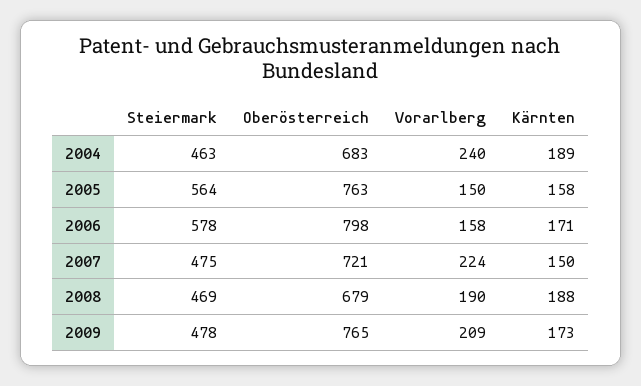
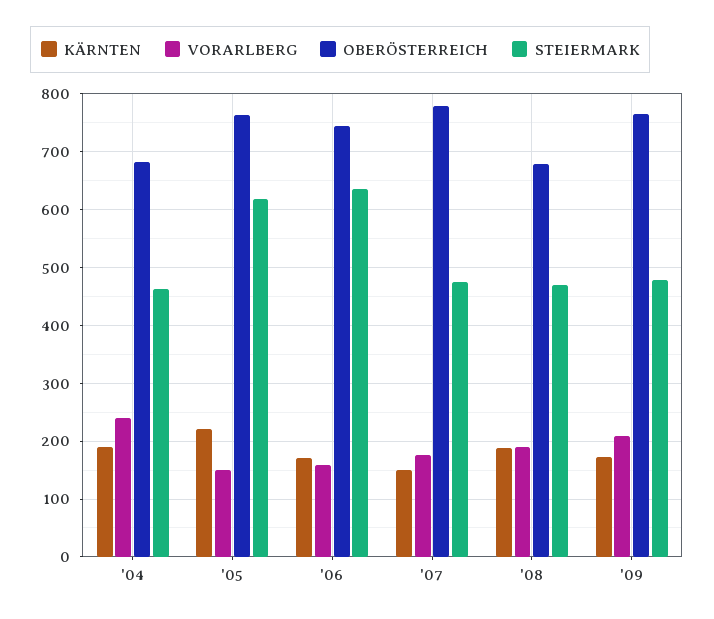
Steiermark, 2005: 564 -> 620
Kärnten, 2005: 158 -> 220
Steiermark, 2006: 578 -> 640
Oberösterreich, 2006: 798 -> 740
Oberösterreich, 2007: 721 -> 780
Vorarlberg, 2007: 224 -> 180

